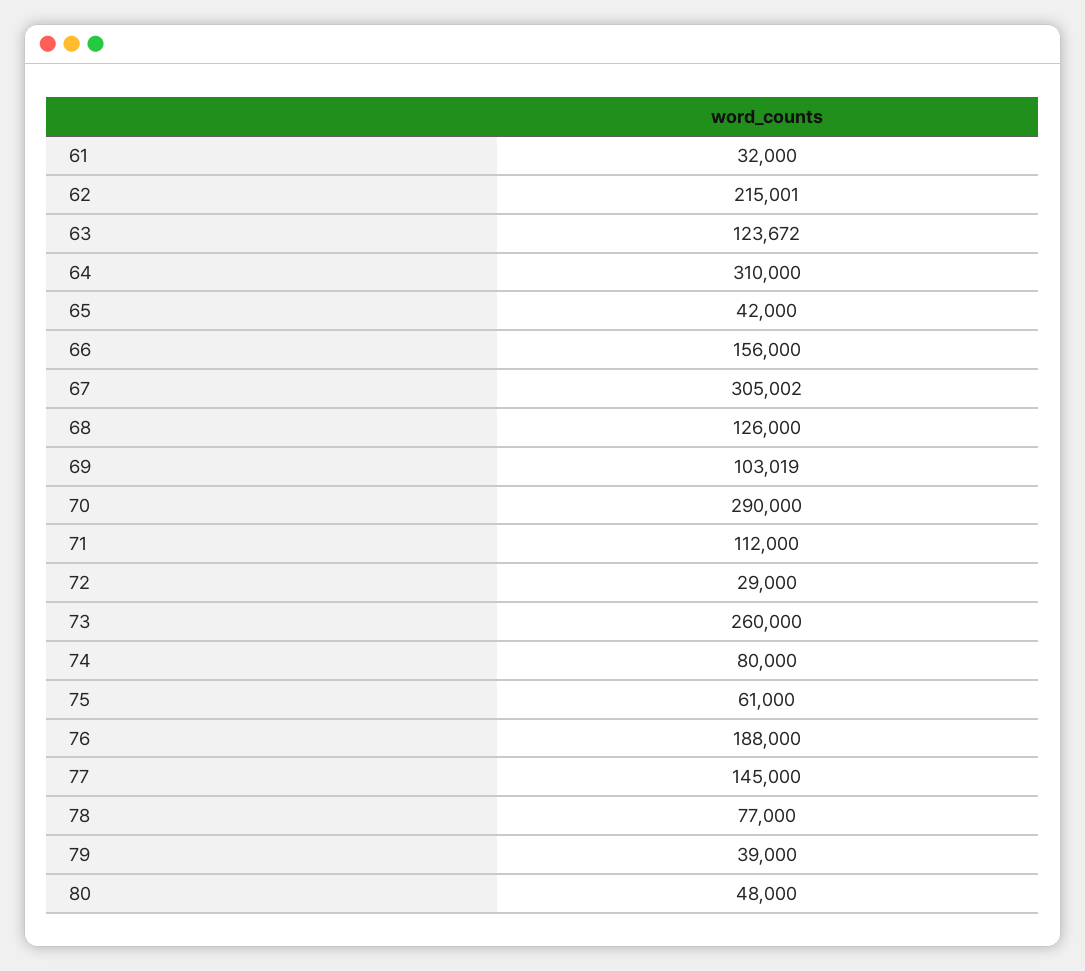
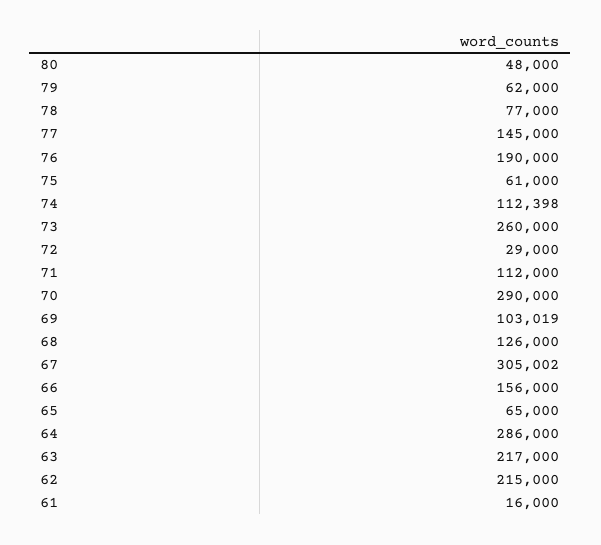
61: 32000 -> 16000
62: 215001 -> 215000
63: 123672 -> 217000
64: 310000 -> 286000
65: 42000 -> 65000
74: 80000 -> 112398
76: 188000 -> 190000
79: 39000 -> 62000

